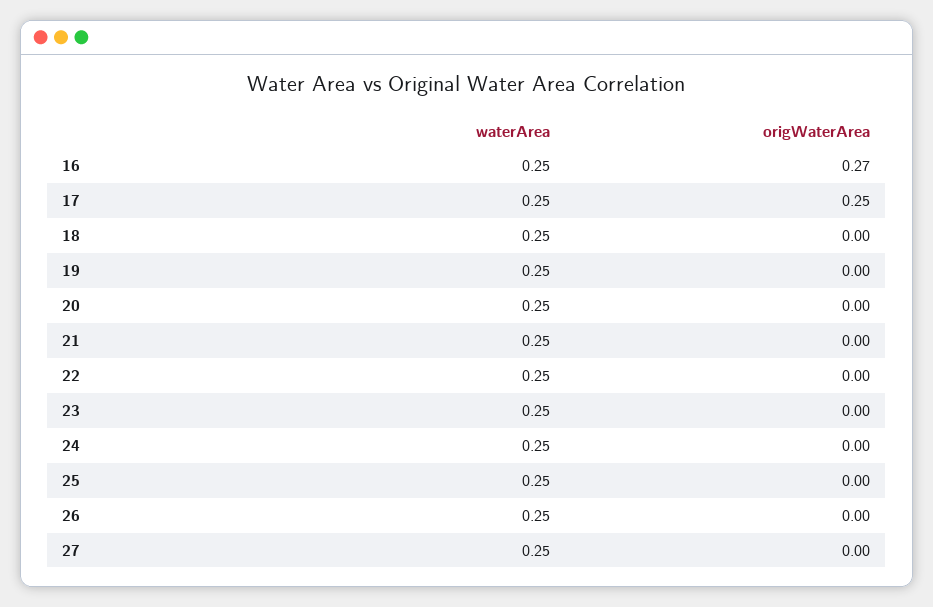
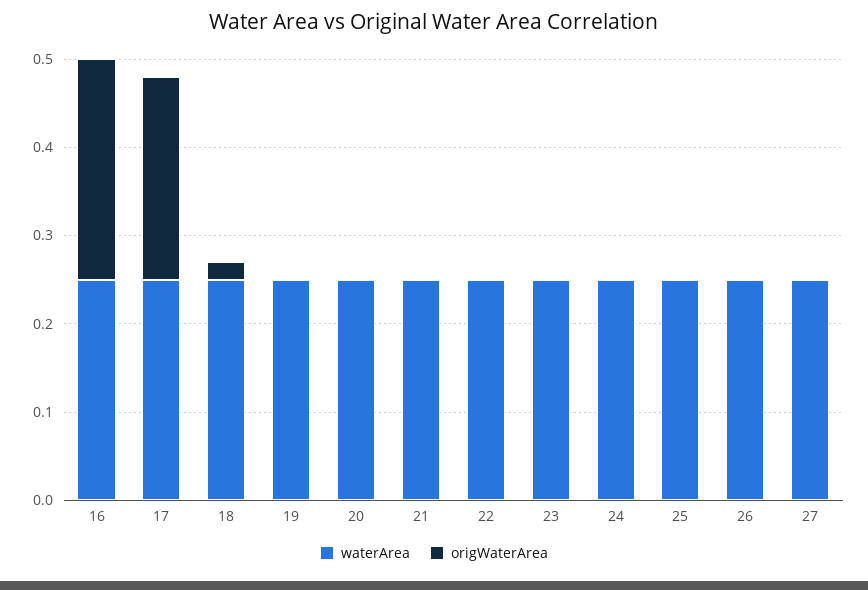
origWaterArea, 16: 0.27 -> 0.25
origWaterArea, 17: 0.25 -> 0.23
origWaterArea, 18: 0 -> 0.02

